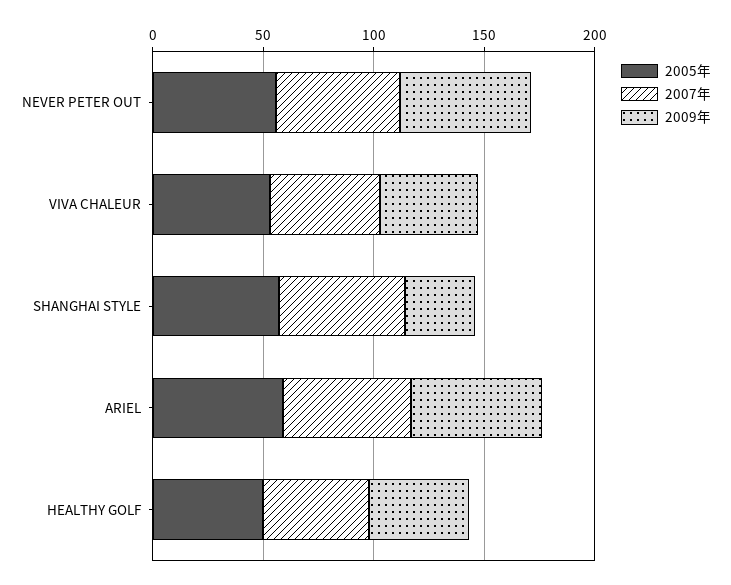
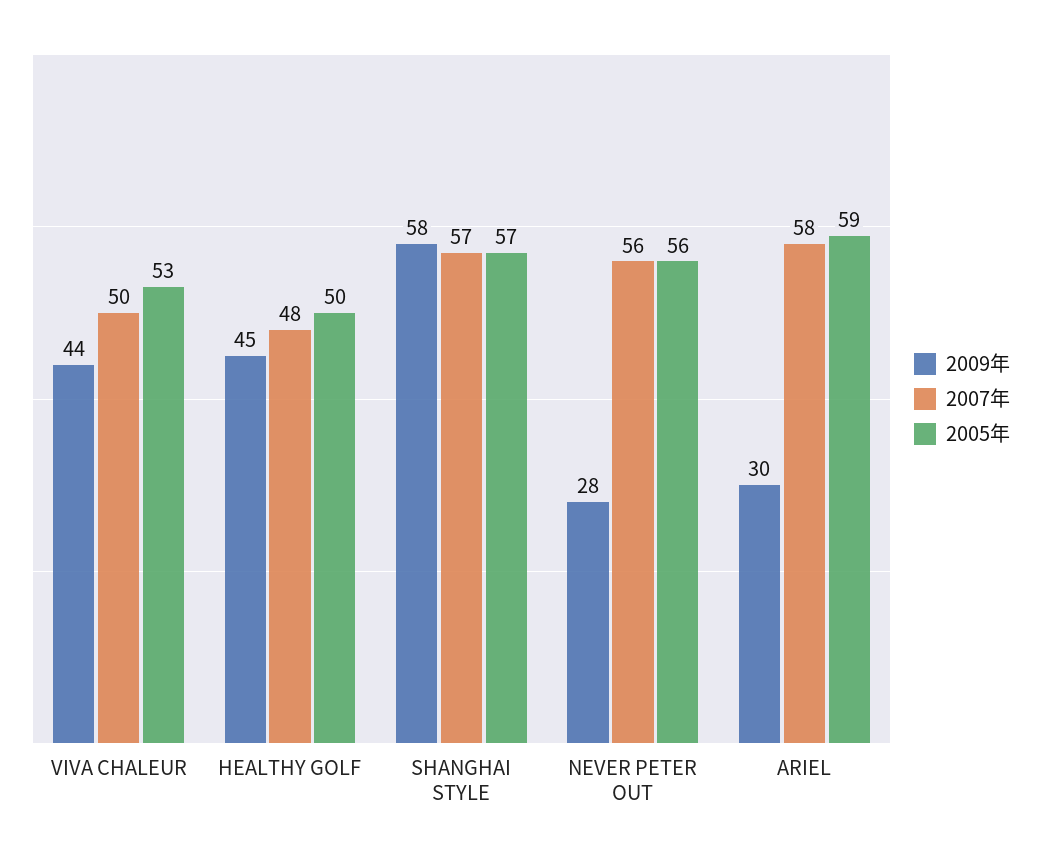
2009年, NEVER PETER OUT: 60 -> 28
2009年, SHANGHAI STYLE: 30 -> 58
2009年, ARIEL: 60 -> 30

